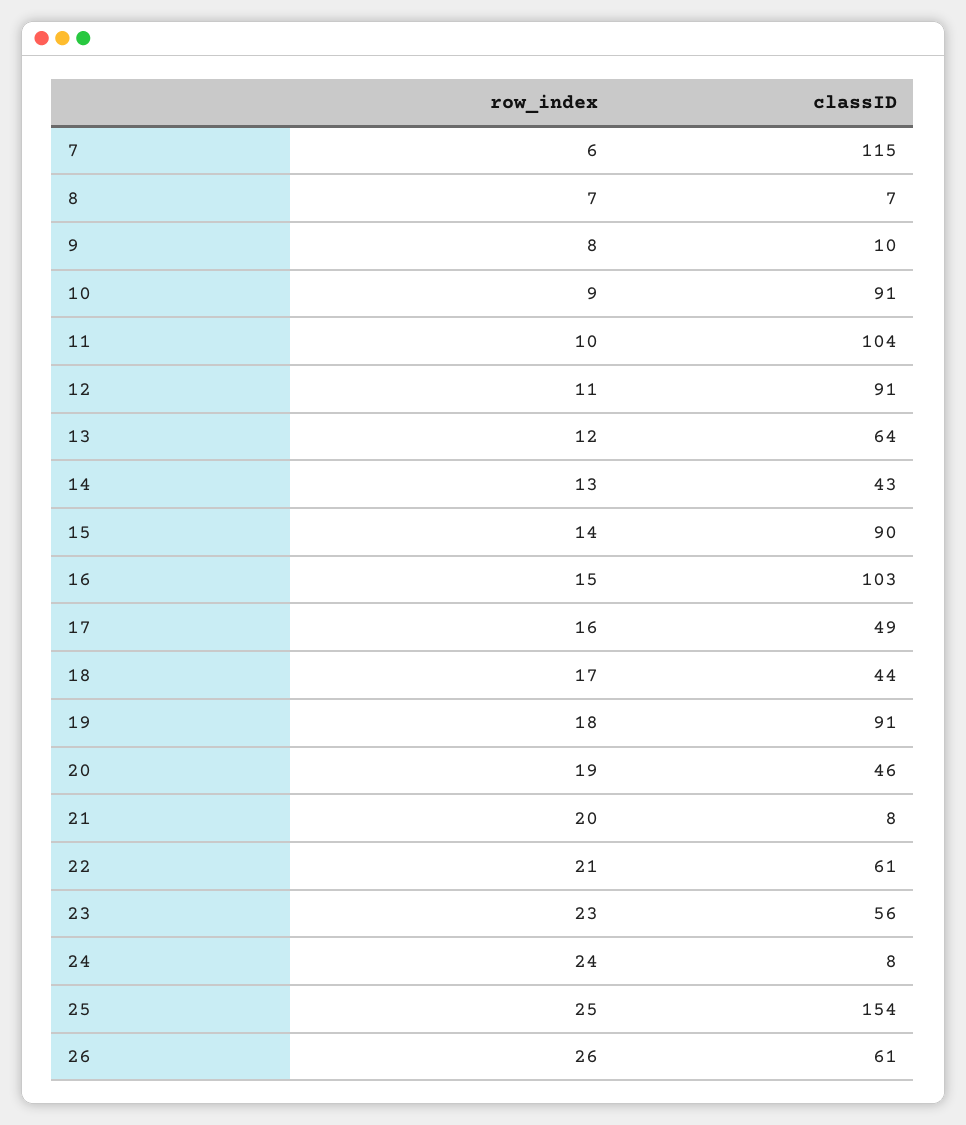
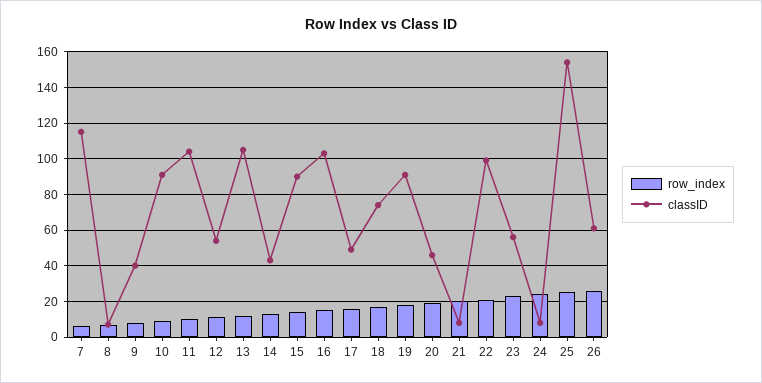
classID, 9: 10 -> 40
classID, 12: 91 -> 55
classID, 13: 64 -> 105
classID, 18: 44 -> 75
classID, 22: 61 -> 100

